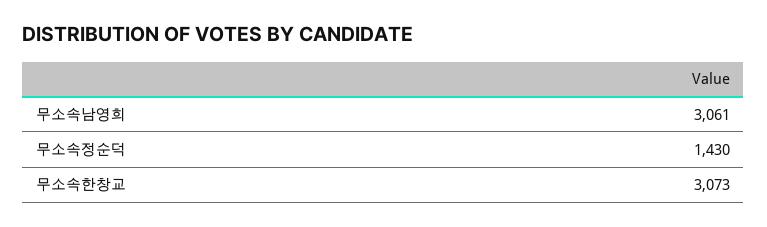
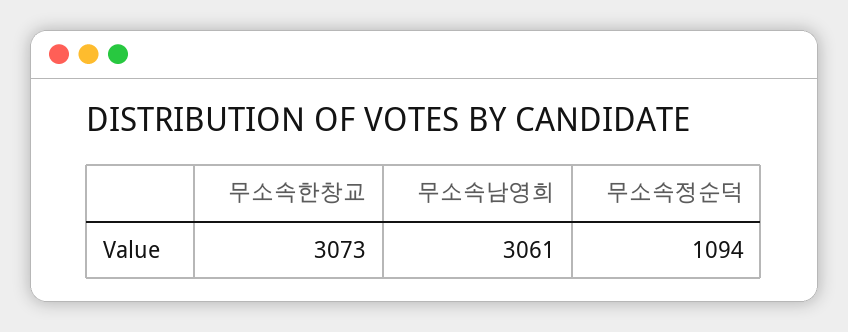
무소속정순덕: 1430 -> 1094

